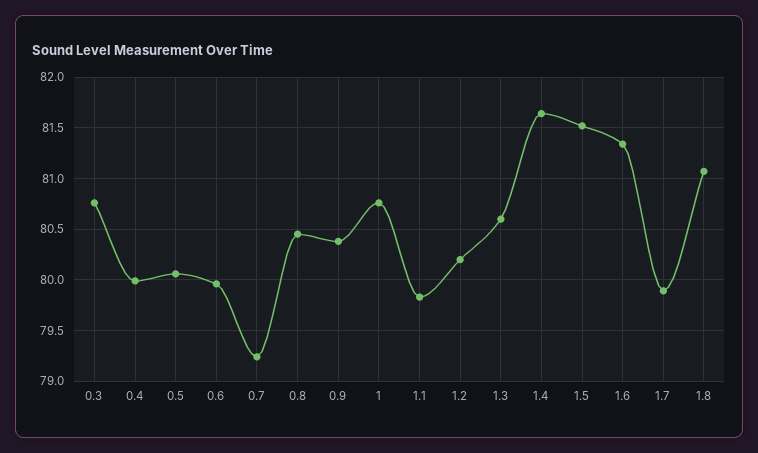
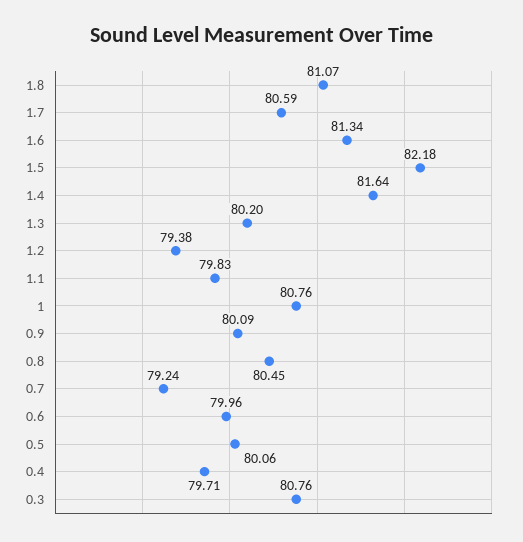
0.4: 80 -> 79.71
0.9: 80.4 -> 80.09
1.2: 80.2 -> 79.38
1.3: 80.6 -> 80.2
1.5: 81.5 -> 82.18
1.7: 79.9 -> 80.59

